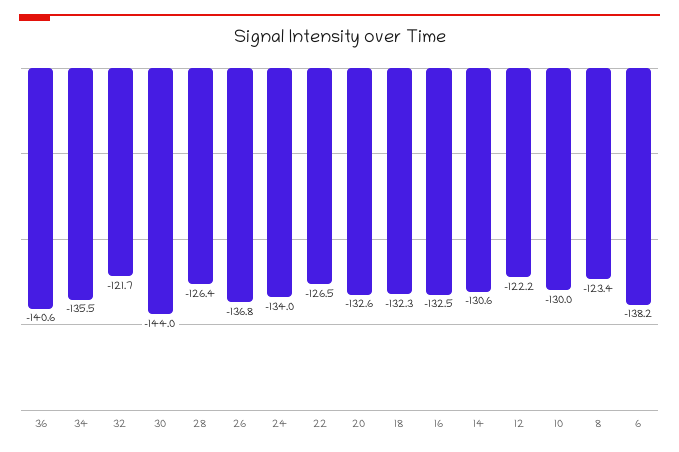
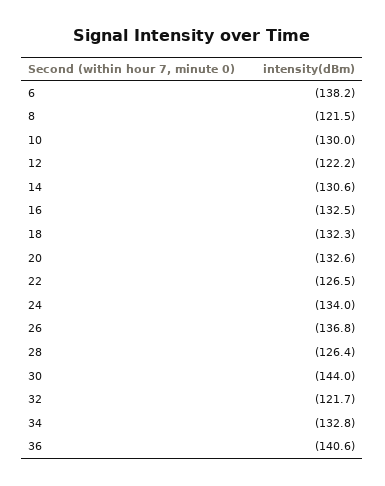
34: -135.5 -> -132.8
8: -123.4 -> -121.5

